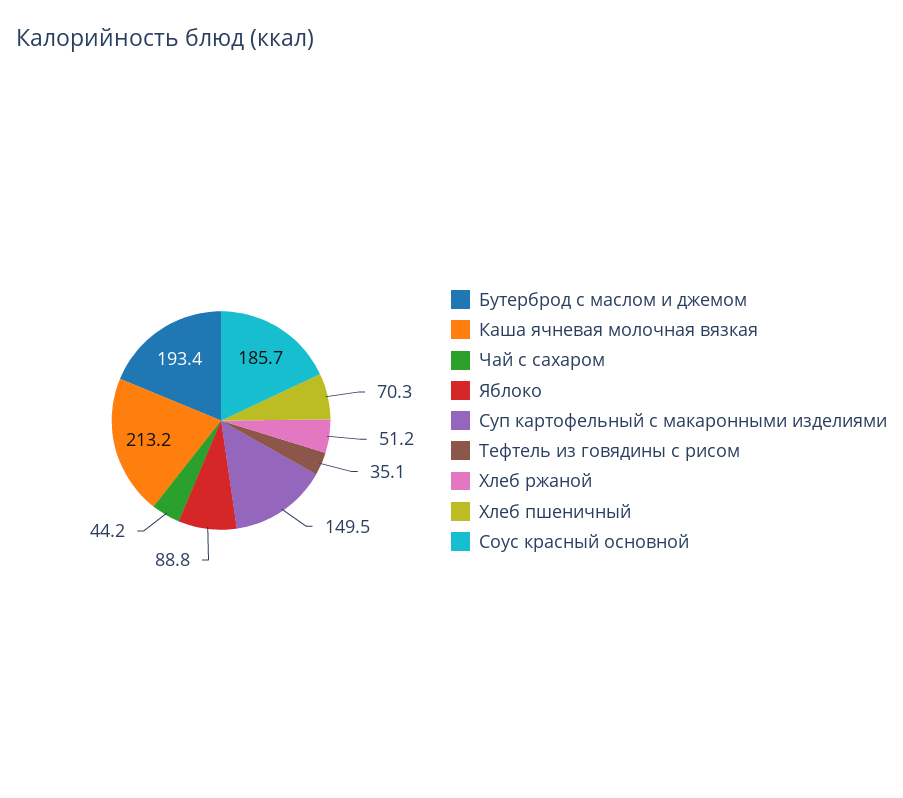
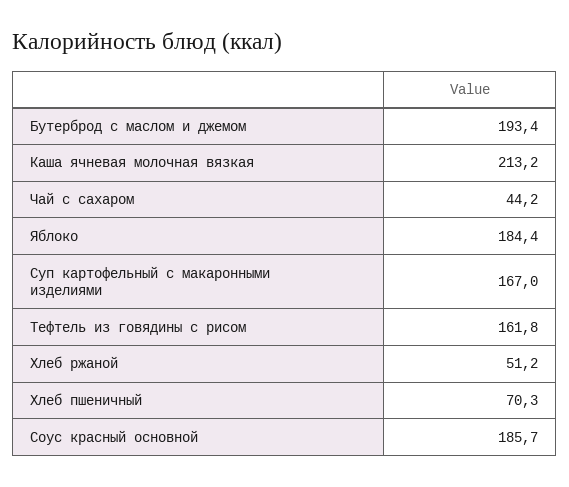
Яблоко: 88.8 -> 184.4
Суп картофельный с макаронными изделиями: 149.5 -> 167
Тефтель из говядины с рисом: 35.1 -> 161.8

